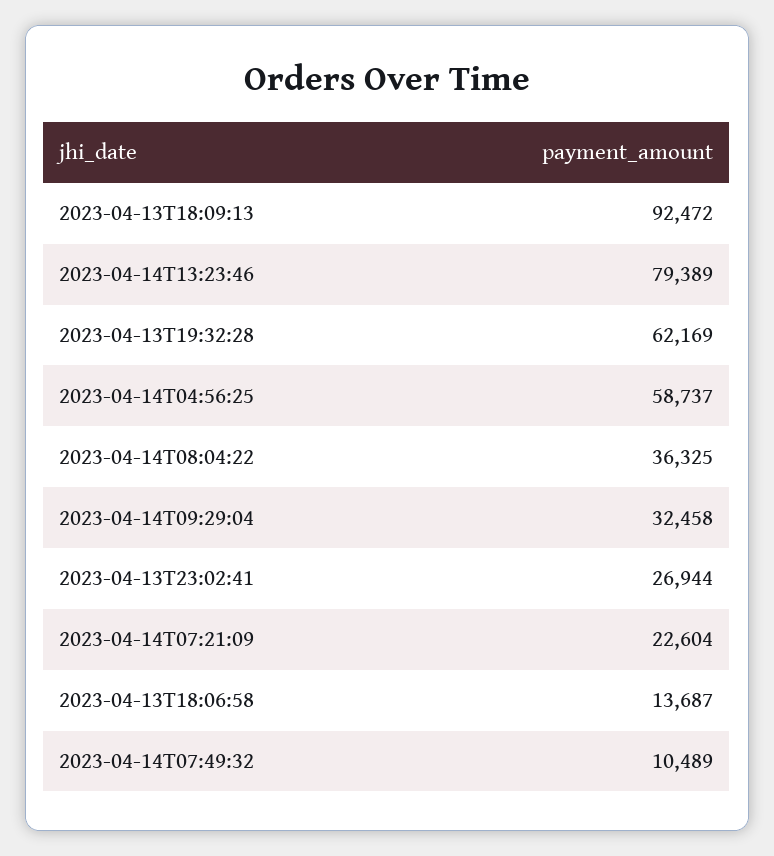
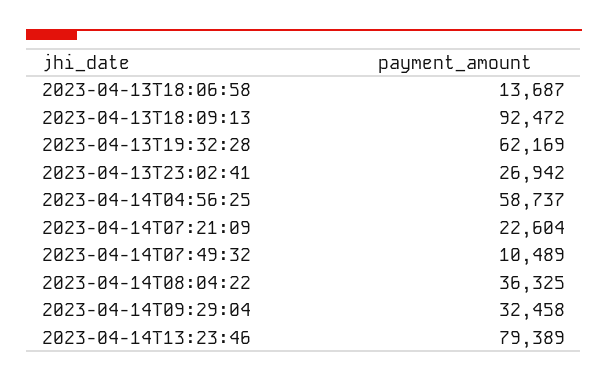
2023-04-13T23:02:41: 26944 -> 26942

